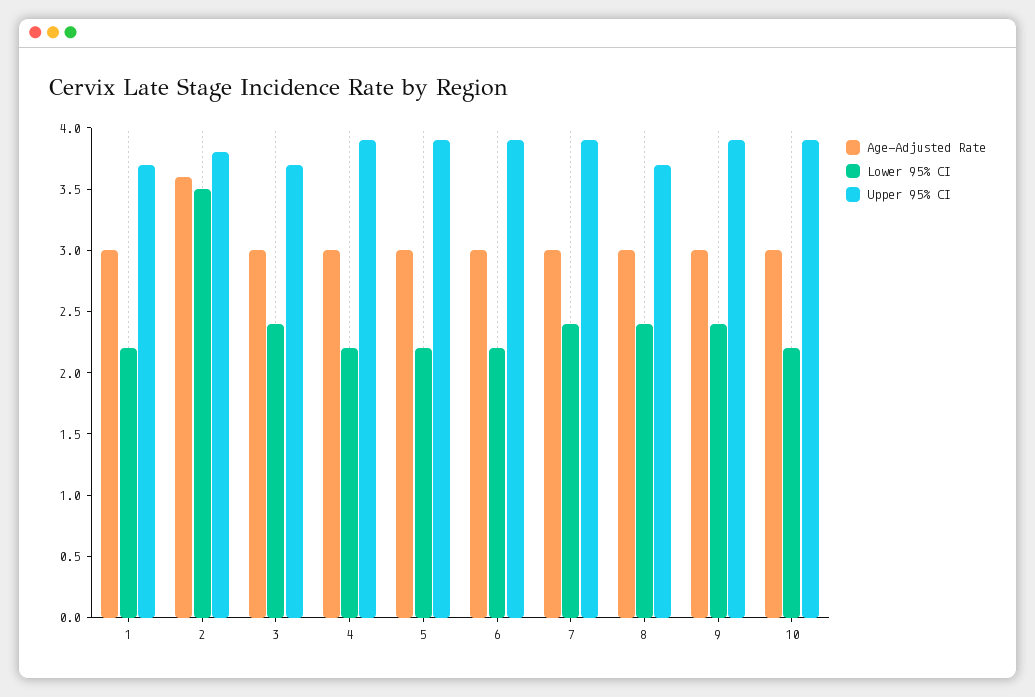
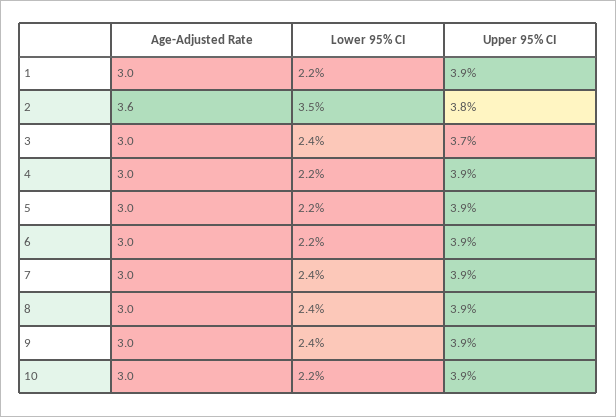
Upper 95% CI, 1: 3.7 -> 3.9
Upper 95% CI, 8: 3.7 -> 3.9

